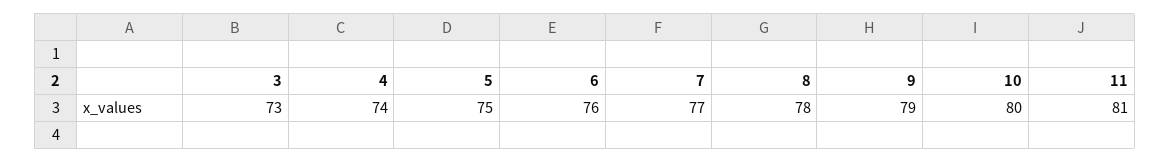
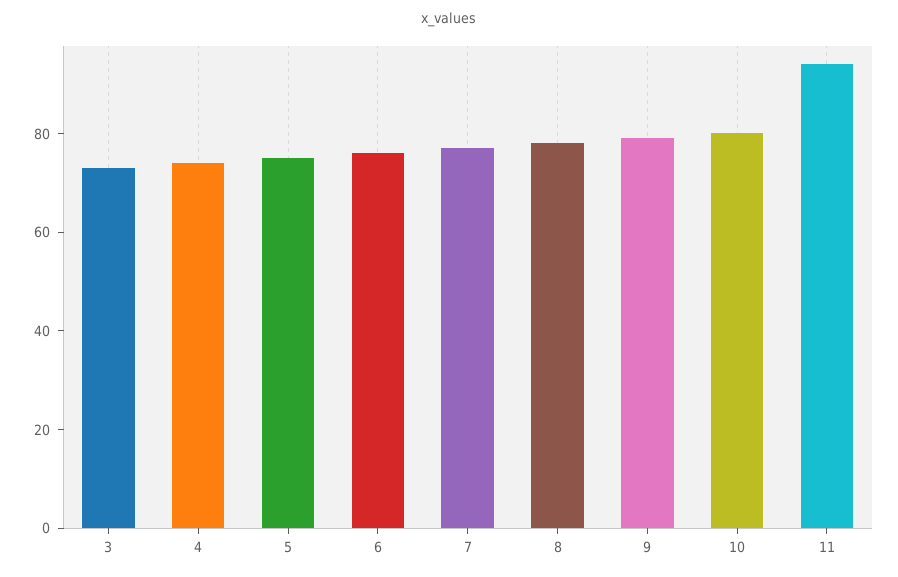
11: 81 -> 95

